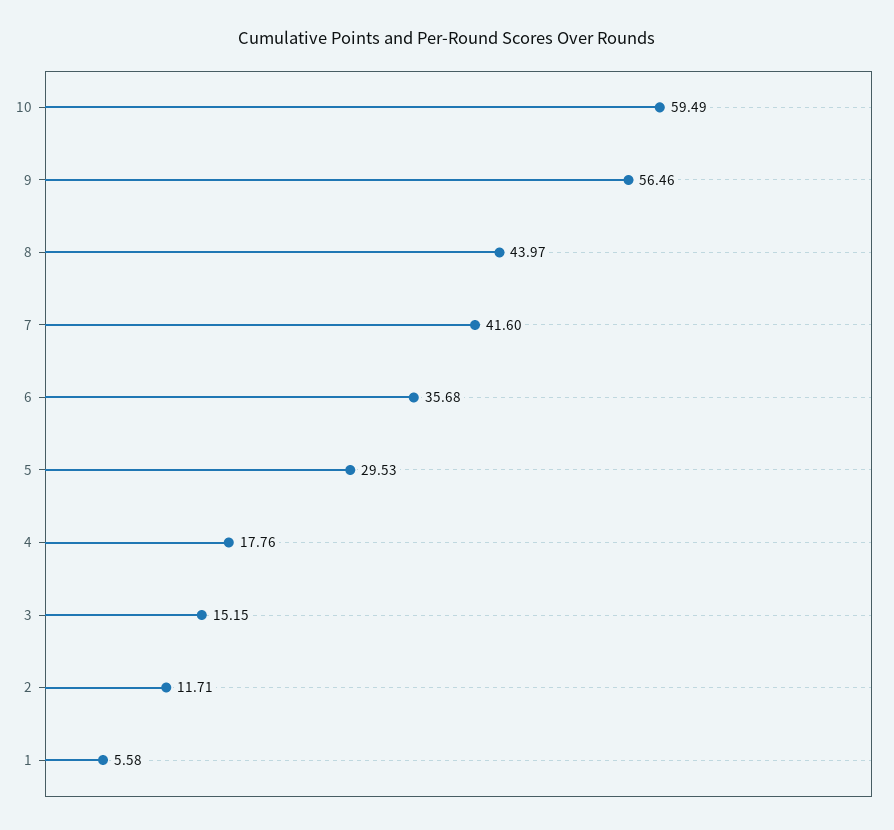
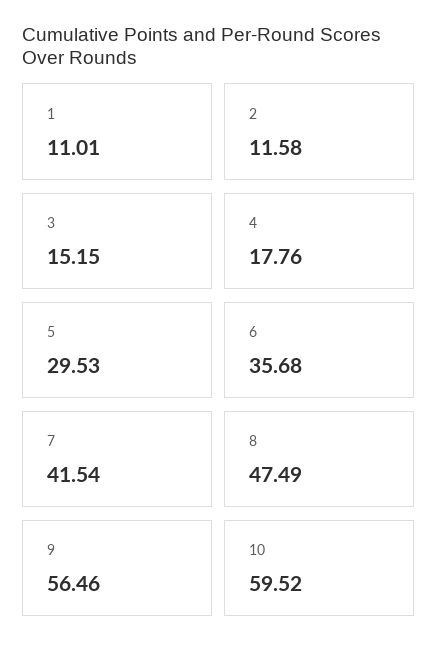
10: 59.49 -> 59.52
8: 43.97 -> 47.49
7: 41.6 -> 41.54
2: 11.71 -> 11.58
1: 5.58 -> 11.01

